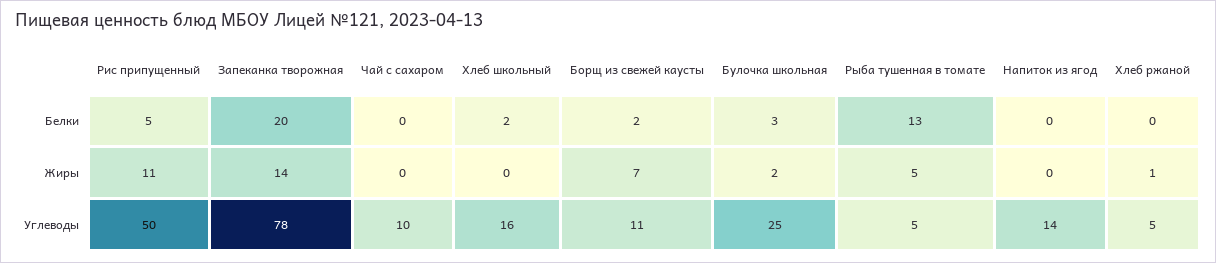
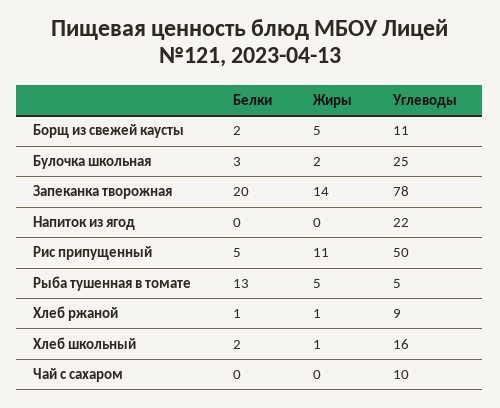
Хлеб ржаной, Белки: 0 -> 1
Хлеб школьный, Жиры: 0 -> 1
Борщ из свежей каусты, Жиры: 7 -> 5
Напиток из ягод, Углеводы: 14 -> 22
Хлеб ржаной, Углеводы: 5 -> 9

